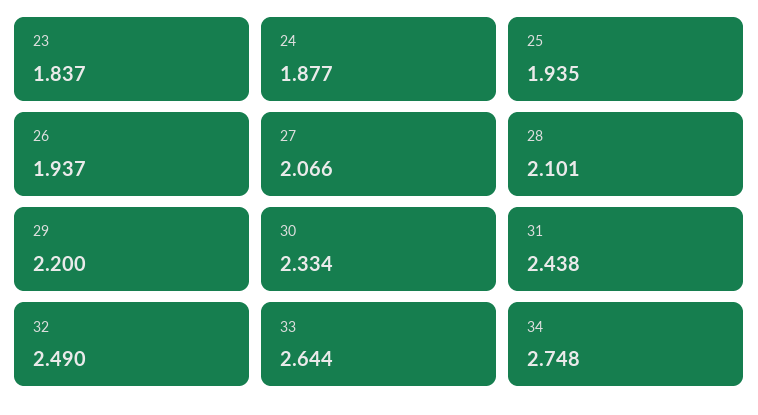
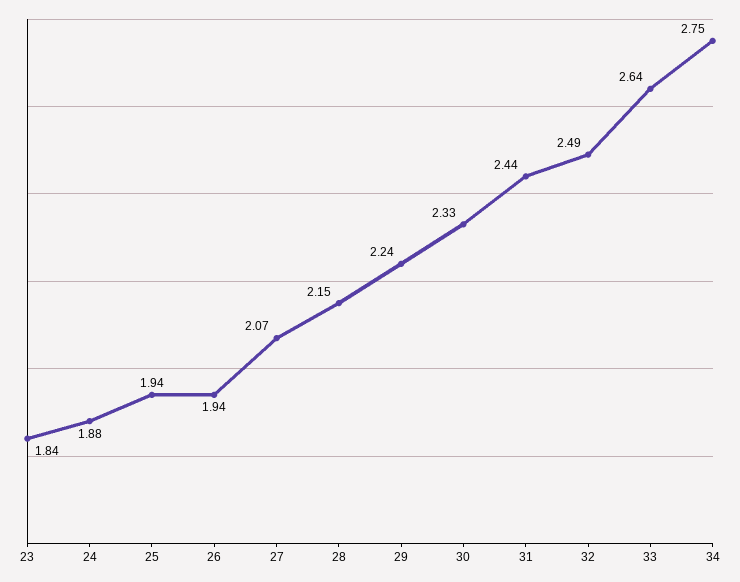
28: 2.101 -> 2.15
29: 2.2 -> 2.24

